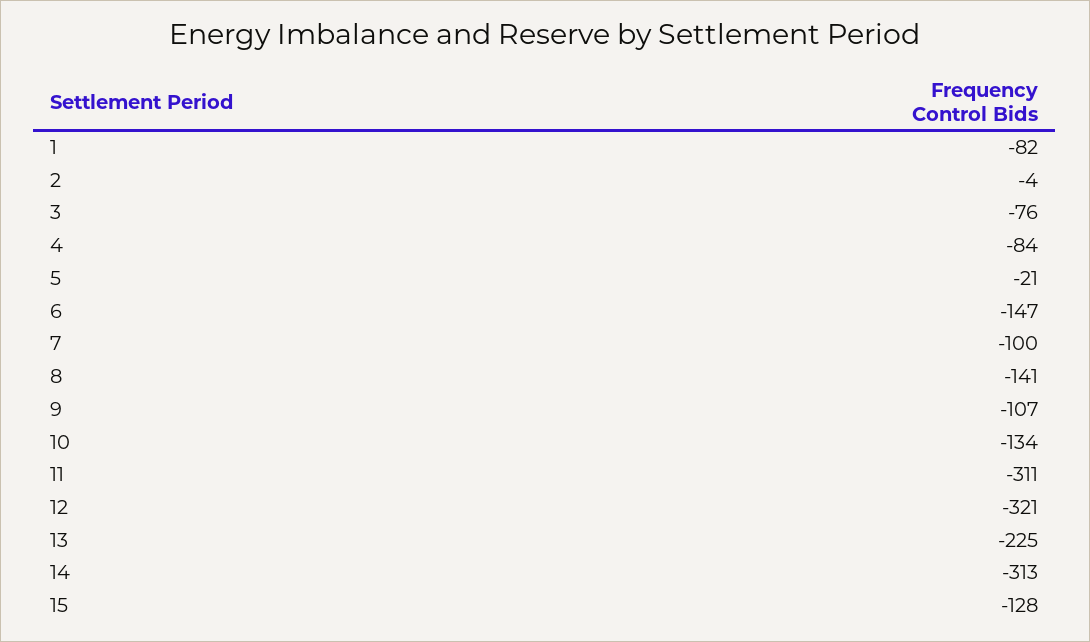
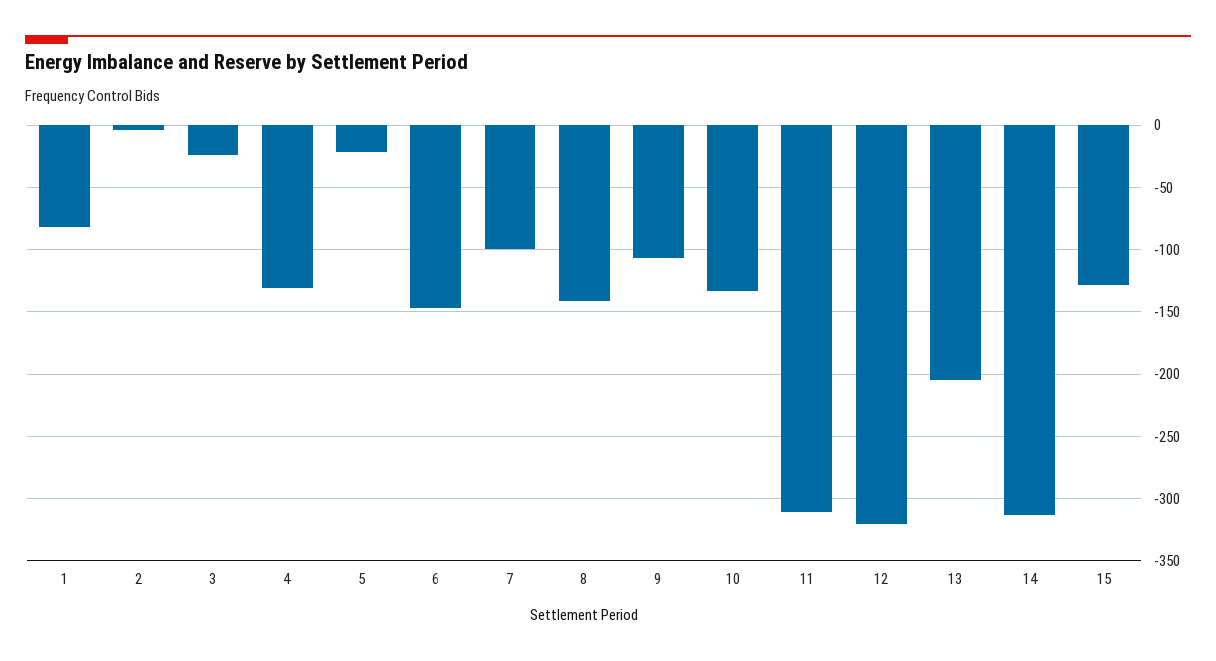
3: -76 -> -25
4: -84 -> -130
13: -225 -> -205

